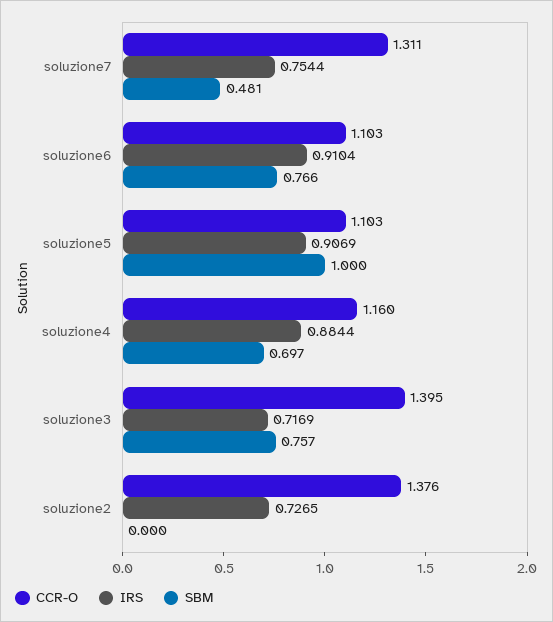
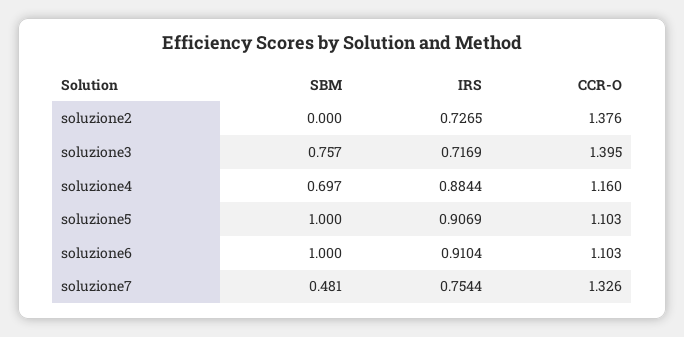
CCR-O, soluzione7: 1.311 -> 1.326
SBM, soluzione6: 0.766 -> 1

